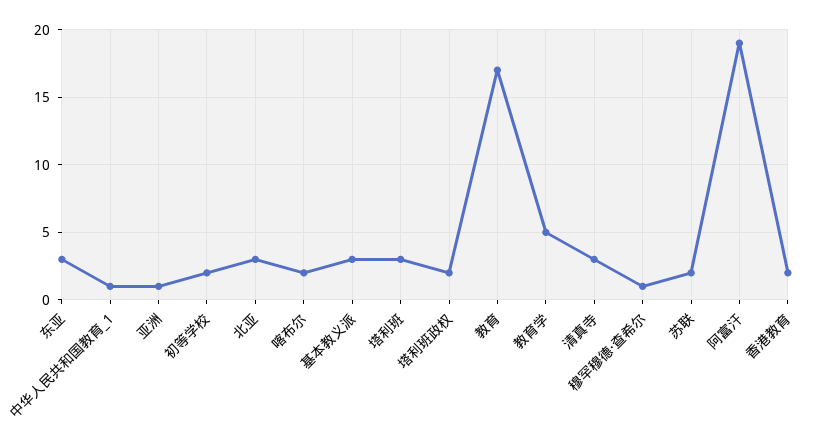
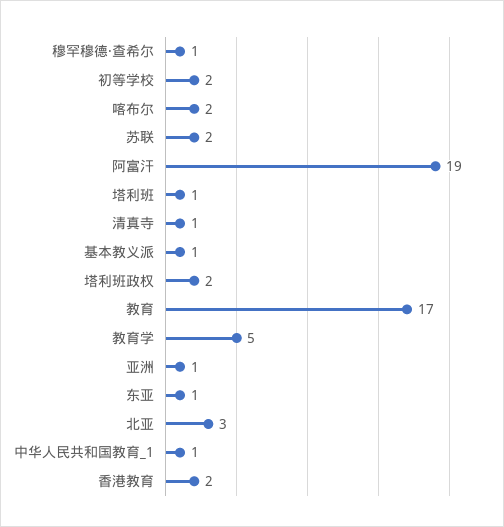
东亚: 3 -> 1
基本教义派: 3 -> 1
塔利班: 3 -> 1
清真寺: 3 -> 1

